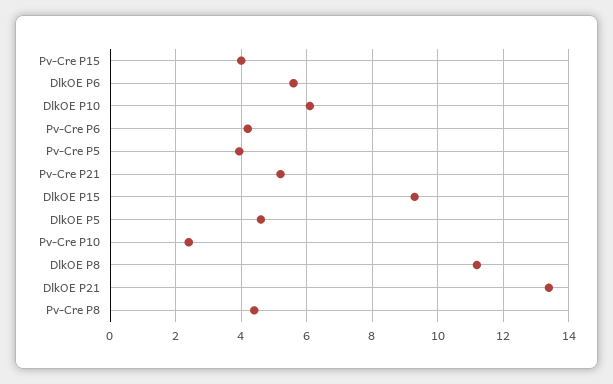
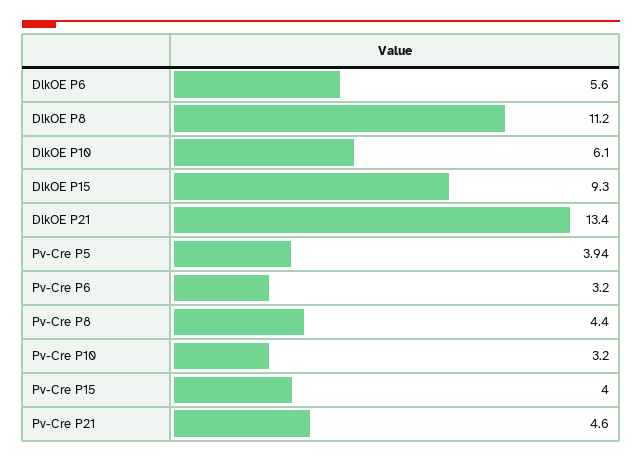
Pv-Cre P6: 4.2 -> 3.2
Pv-Cre P21: 5.2 -> 4.6
DlkOE P5: 4.6 -> none
Pv-Cre P10: 2.4 -> 3.2

